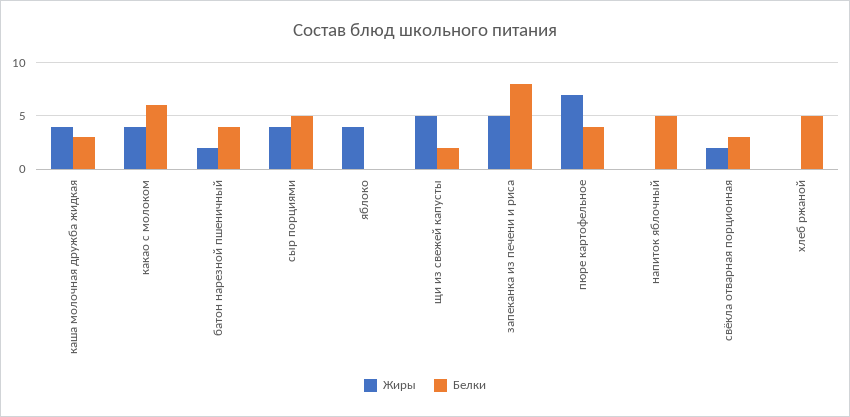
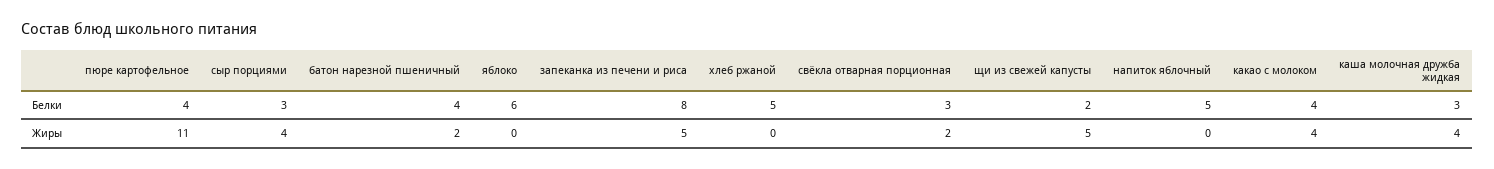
Белки, какао с молоком: 6 -> 4
Белки, сыр порциями: 5 -> 3
Жиры, яблоко: 4 -> 0
Белки, яблоко: 0 -> 6
Жиры, пюре картофельное: 7 -> 11

